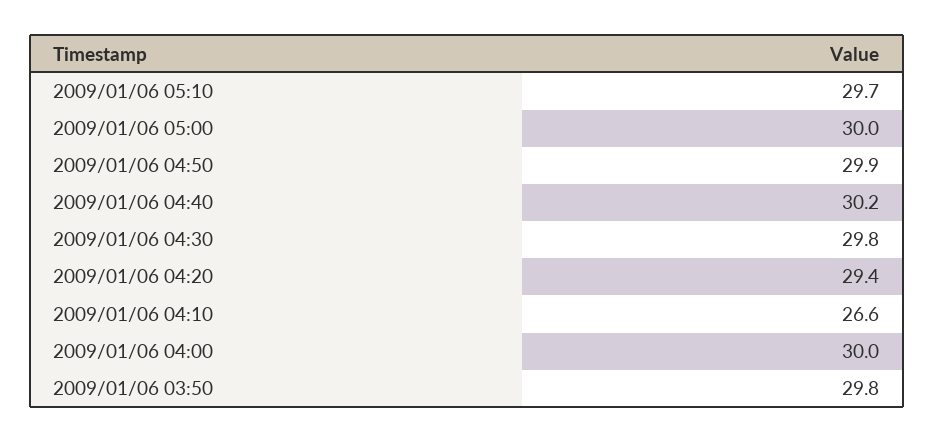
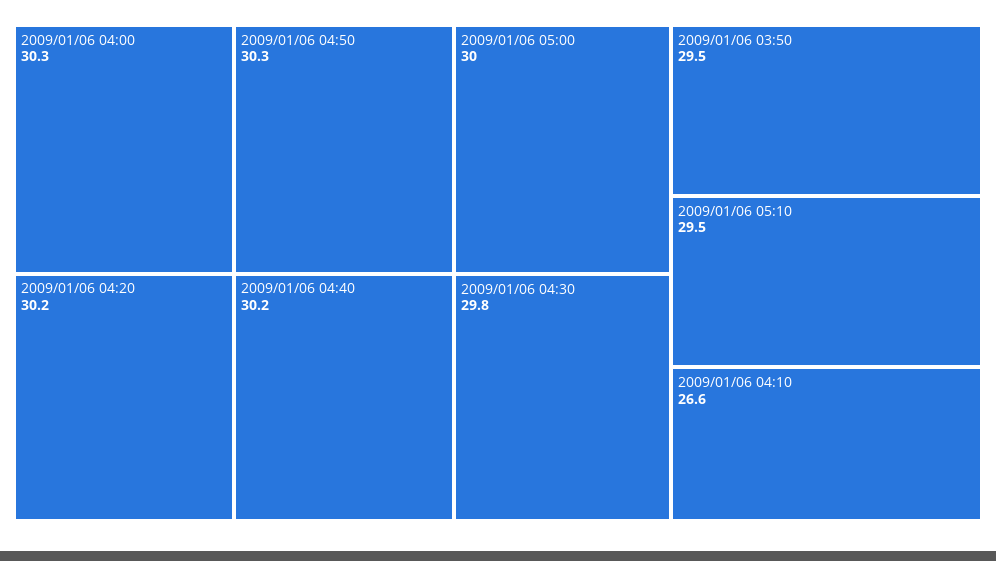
2009/01/06 05:10: 29.7 -> 29.5
2009/01/06 04:50: 29.9 -> 30.3
2009/01/06 04:20: 29.4 -> 30.2
2009/01/06 04:00: 30 -> 30.3
2009/01/06 03:50: 29.8 -> 29.5

